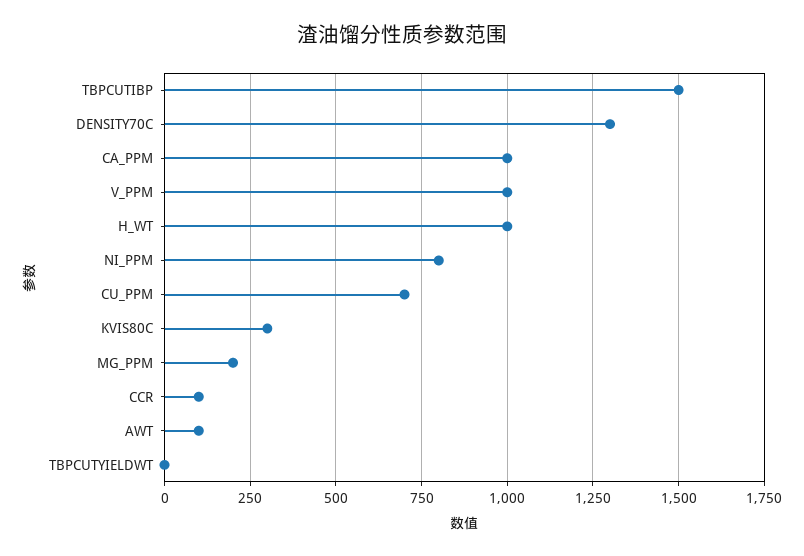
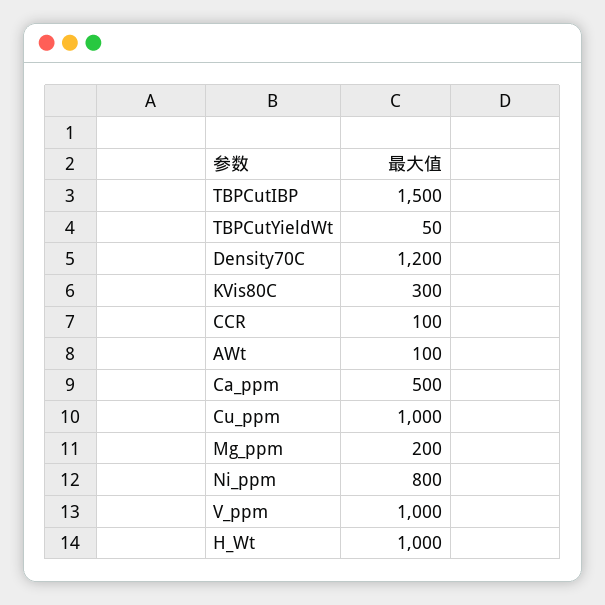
DENSITY70C: 1300 -> 1200
CA_PPM: 1000 -> 500
CU_PPM: 700 -> 1000
TBPCUTYIELDWT: 0 -> 50

